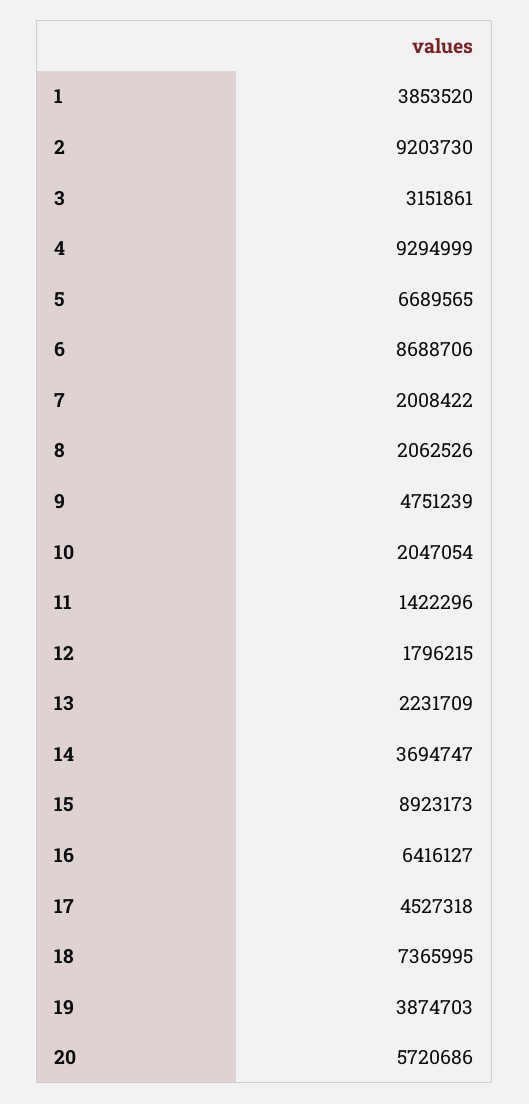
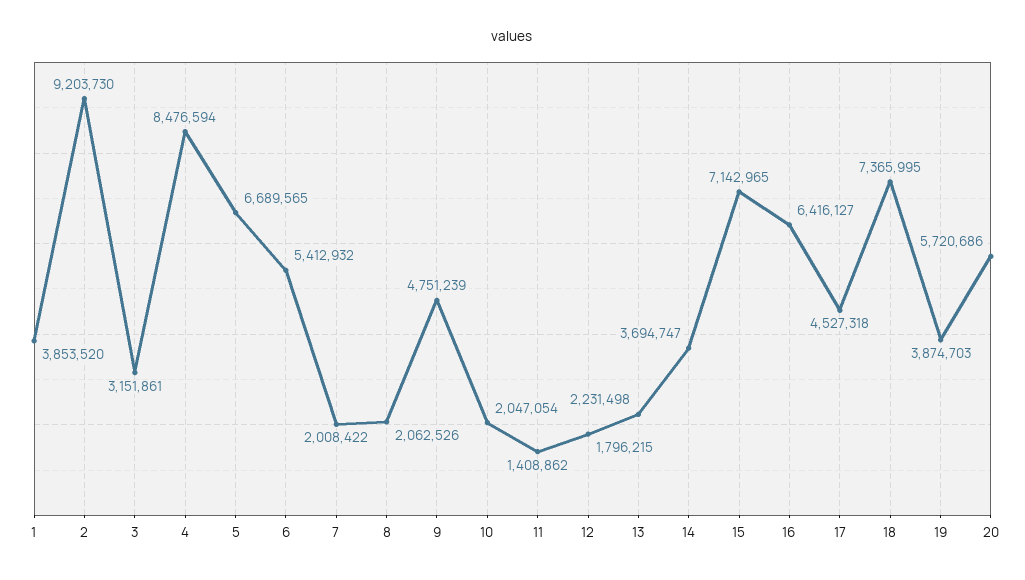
4: 9294999 -> 8476594
6: 8688706 -> 5412932
11: 1422296 -> 1408862
13: 2231709 -> 2231498
15: 8923173 -> 7142965

